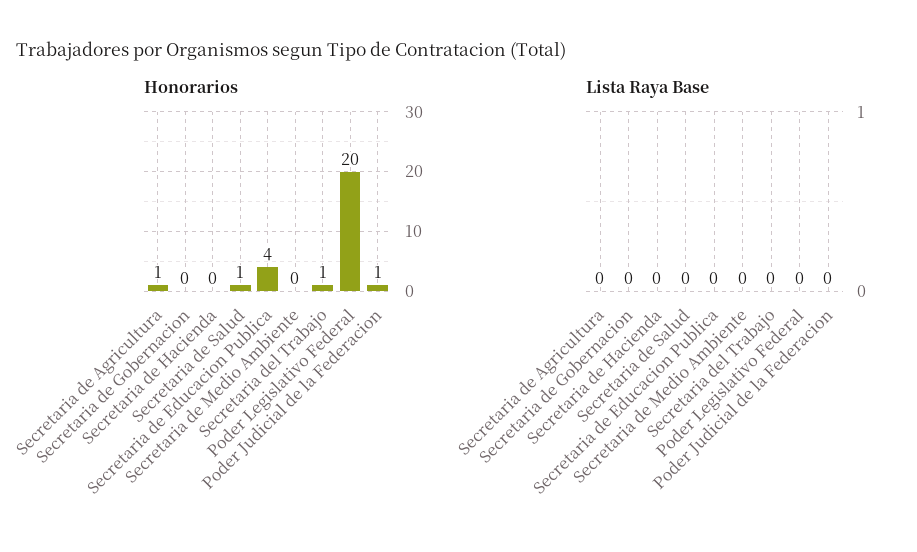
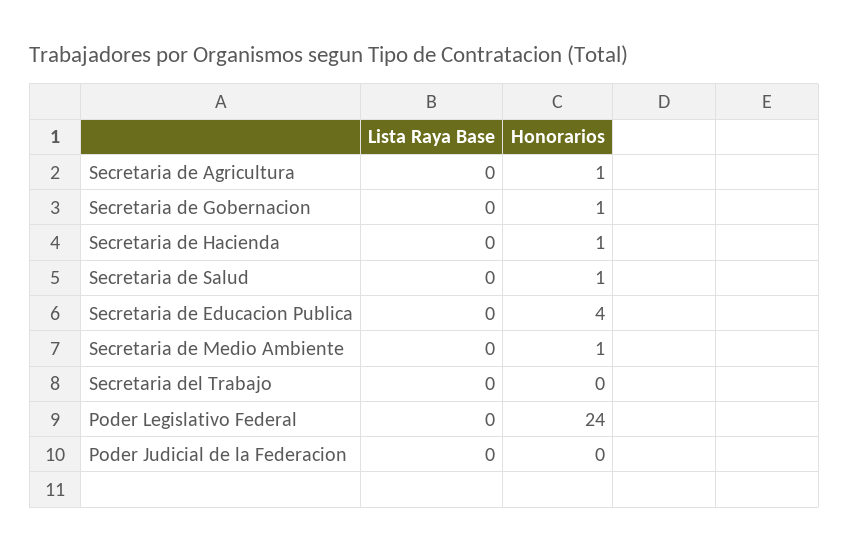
Honorarios, Secretaria de Gobernacion: 0 -> 1
Honorarios, Secretaria de Hacienda: 0 -> 1
Honorarios, Secretaria de Medio Ambiente: 0 -> 1
Honorarios, Secretaria del Trabajo: 1 -> 0
Honorarios, Poder Legislativo Federal: 20 -> 24
Honorarios, Poder Judicial de la Federacion: 1 -> 0

